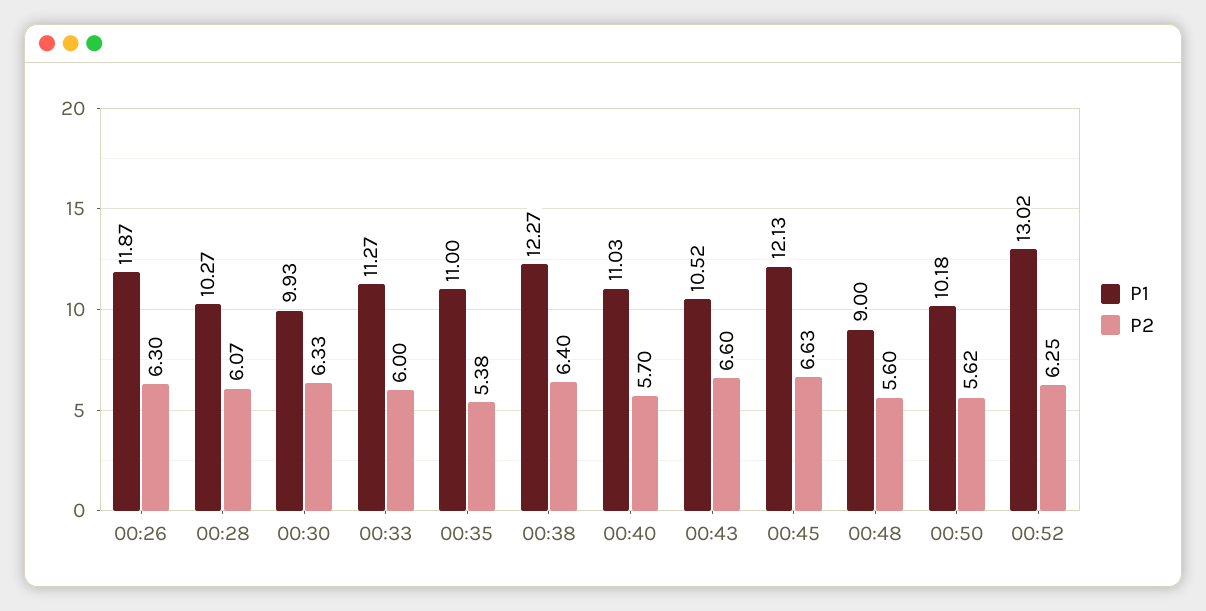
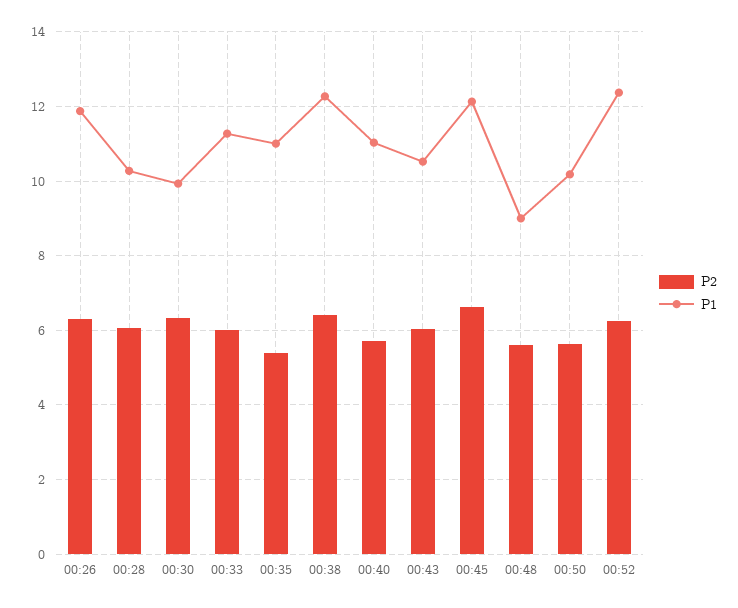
P2, 00:43: 6.6 -> 6
P1, 00:52: 13.02 -> 12.4

